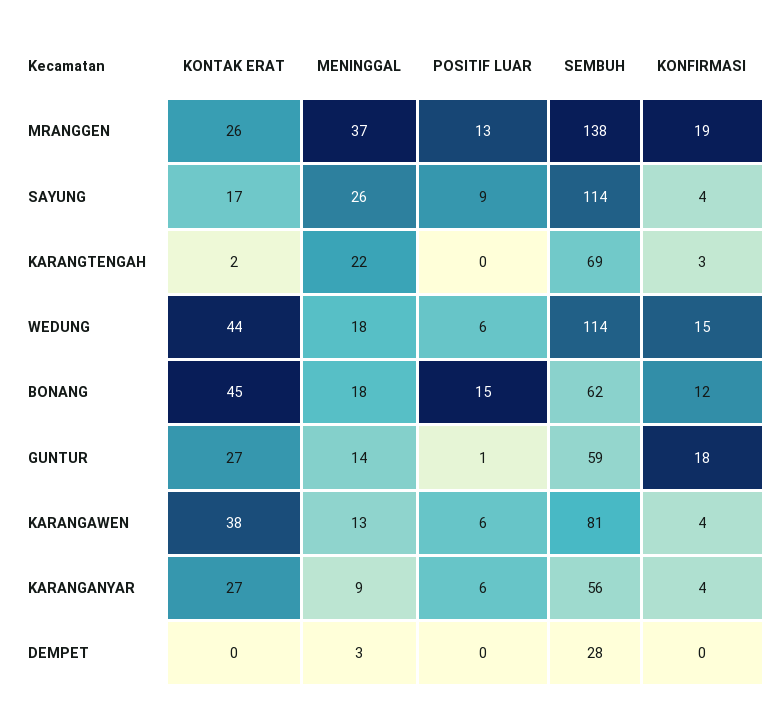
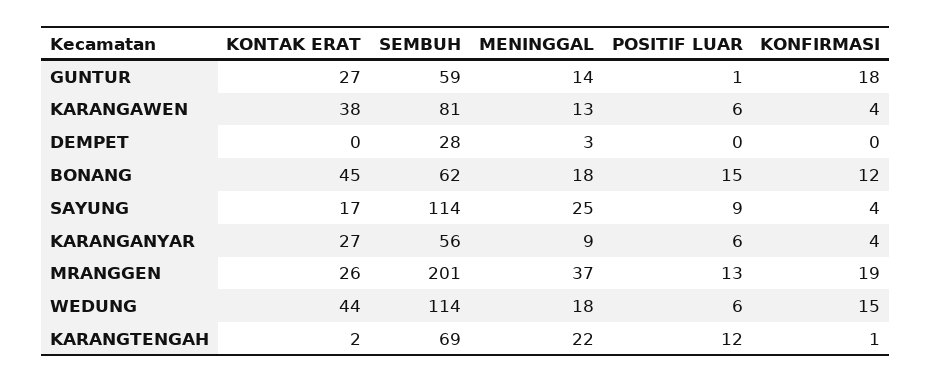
SEMBUH, MRANGGEN: 138 -> 201
MENINGGAL, SAYUNG: 26 -> 25
POSITIF LUAR, KARANGTENGAH: 0 -> 12
KONFIRMASI, KARANGTENGAH: 3 -> 1

